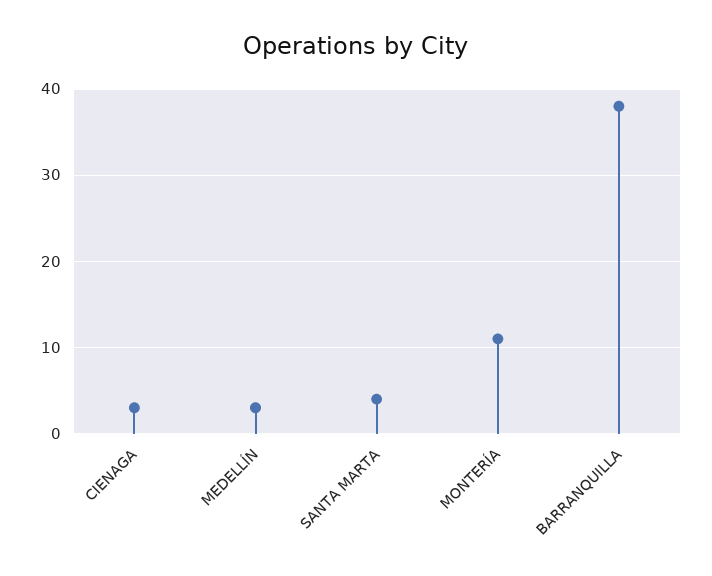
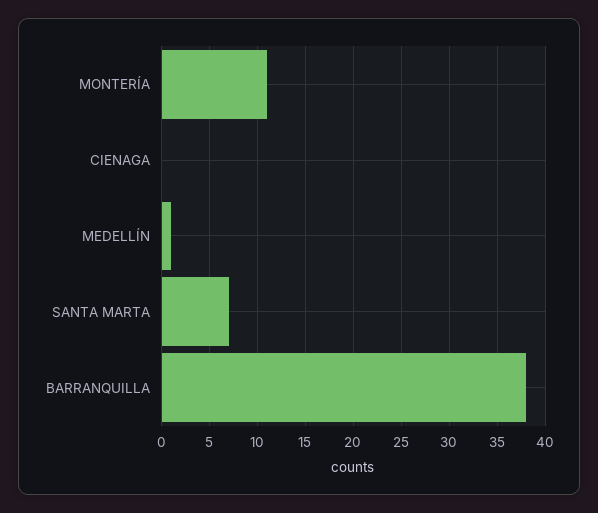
CIENAGA: 3 -> 0
MEDELLÍN: 3 -> 1
SANTA MARTA: 4 -> 7

